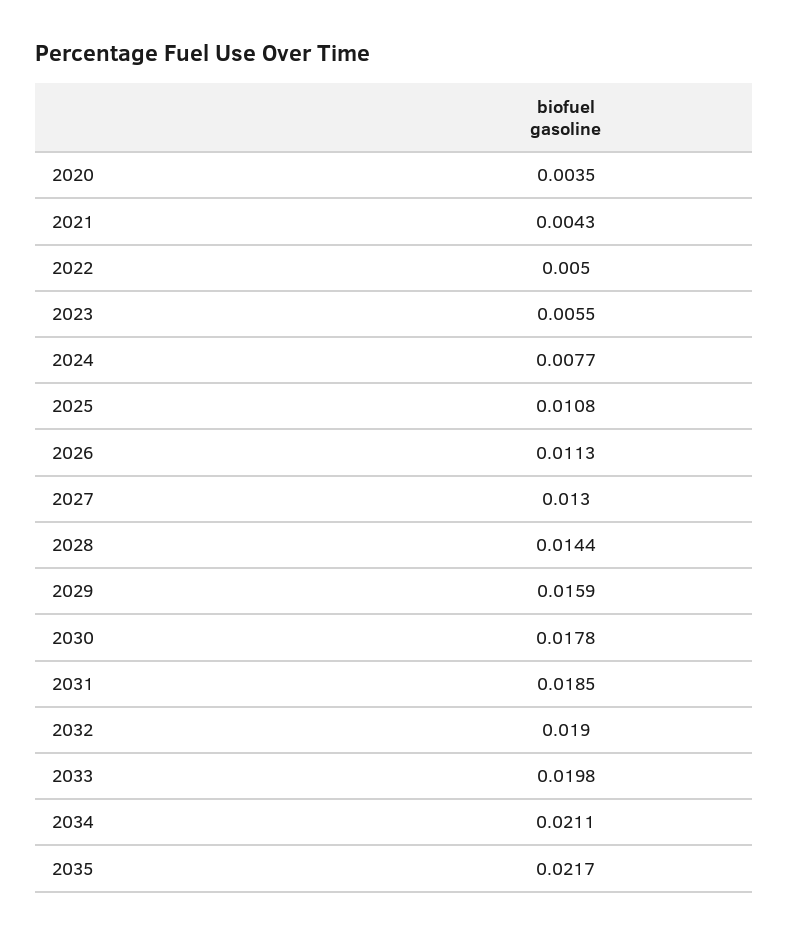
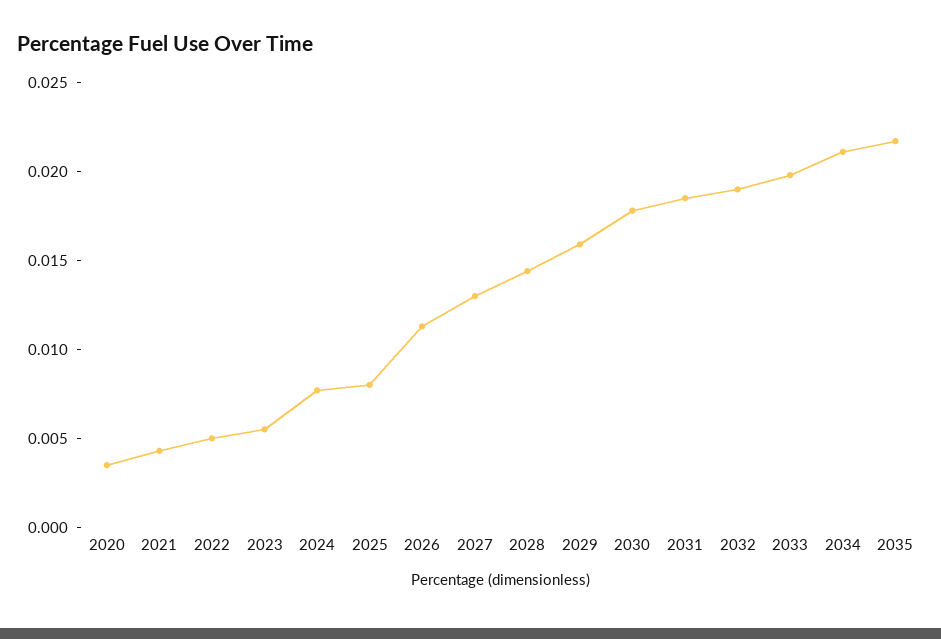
2025: 0.0108 -> 0.008

